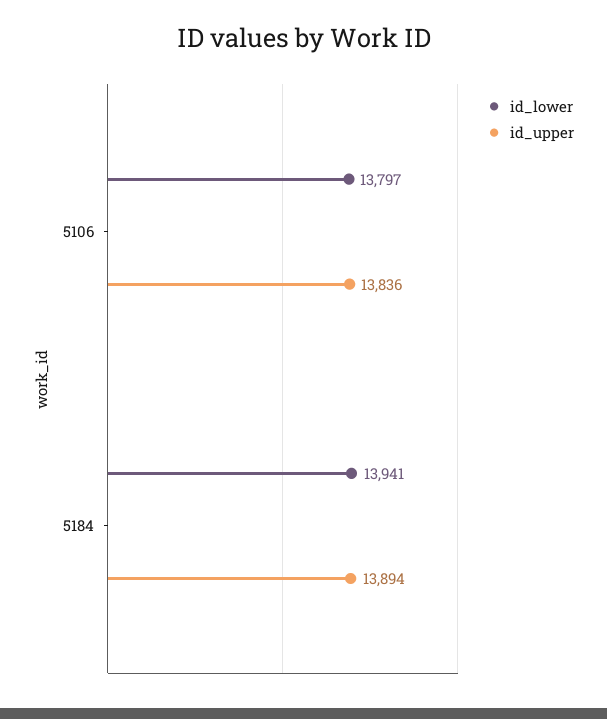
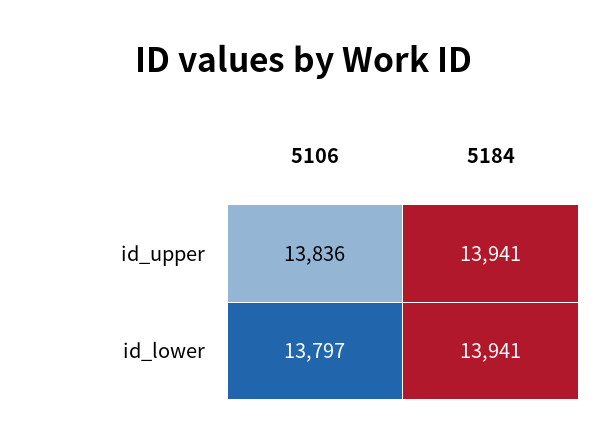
id_upper, 5184: 13894 -> 13941

